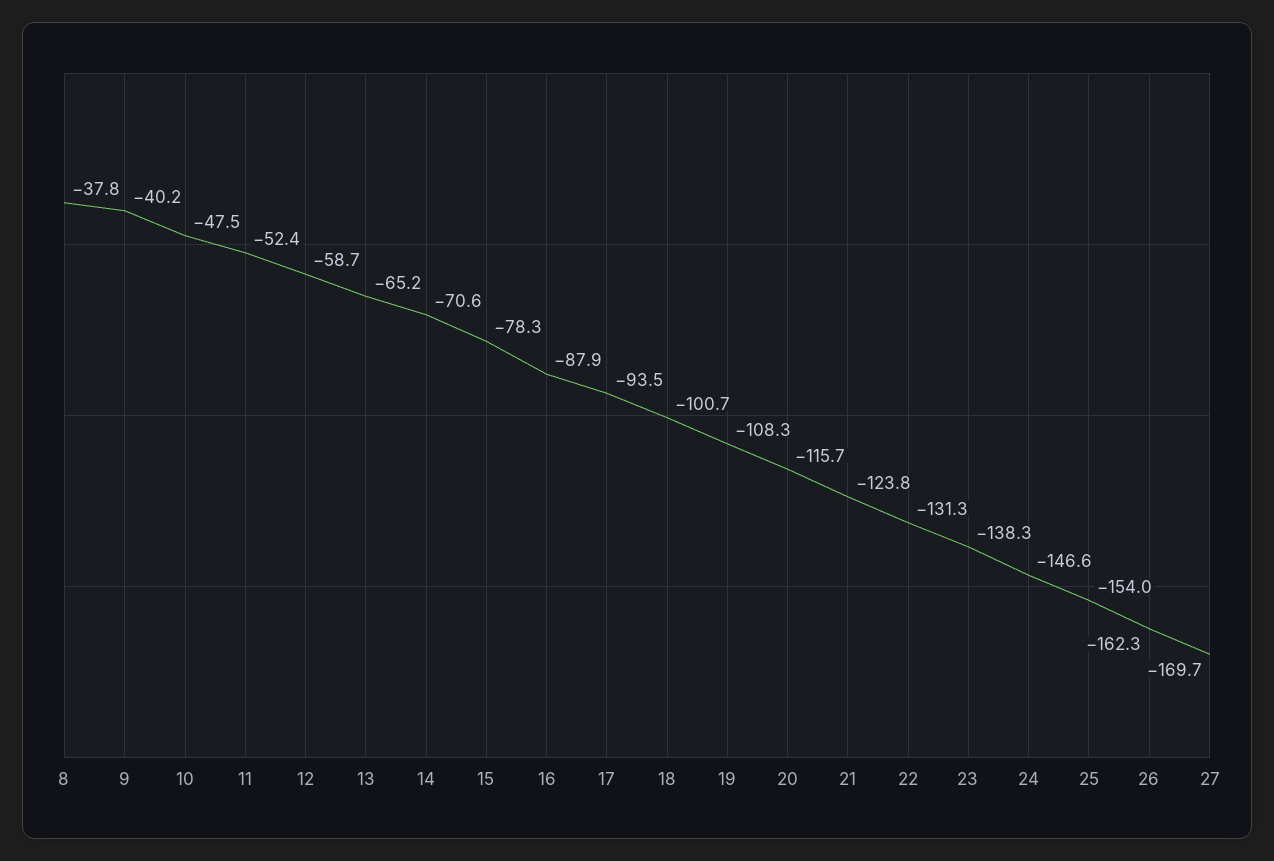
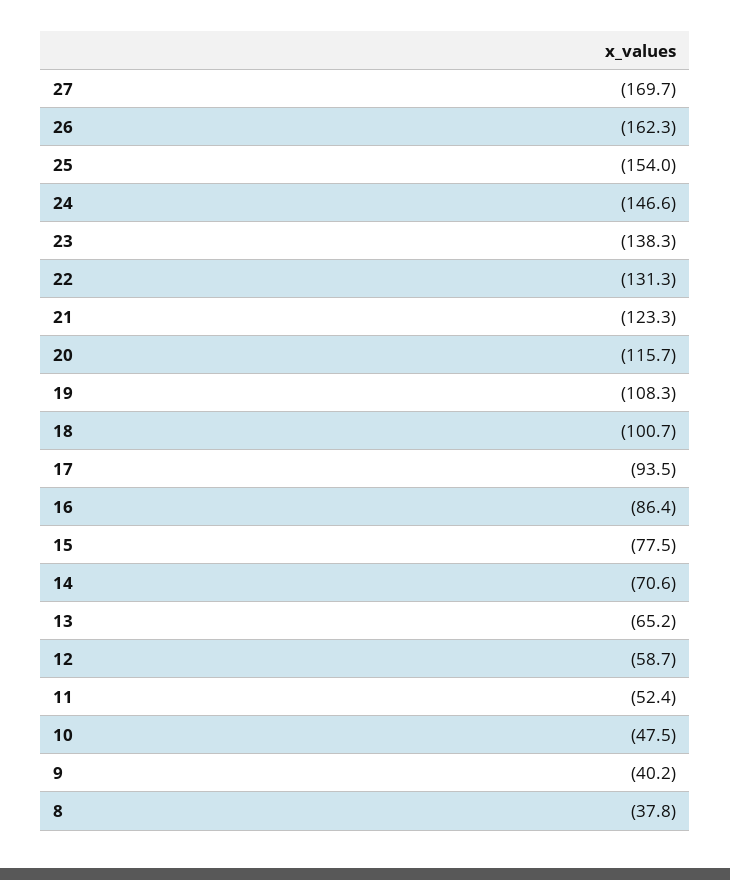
15: -78.3 -> -77.5
16: -87.9 -> -86.4
21: -123.8 -> -123.3

